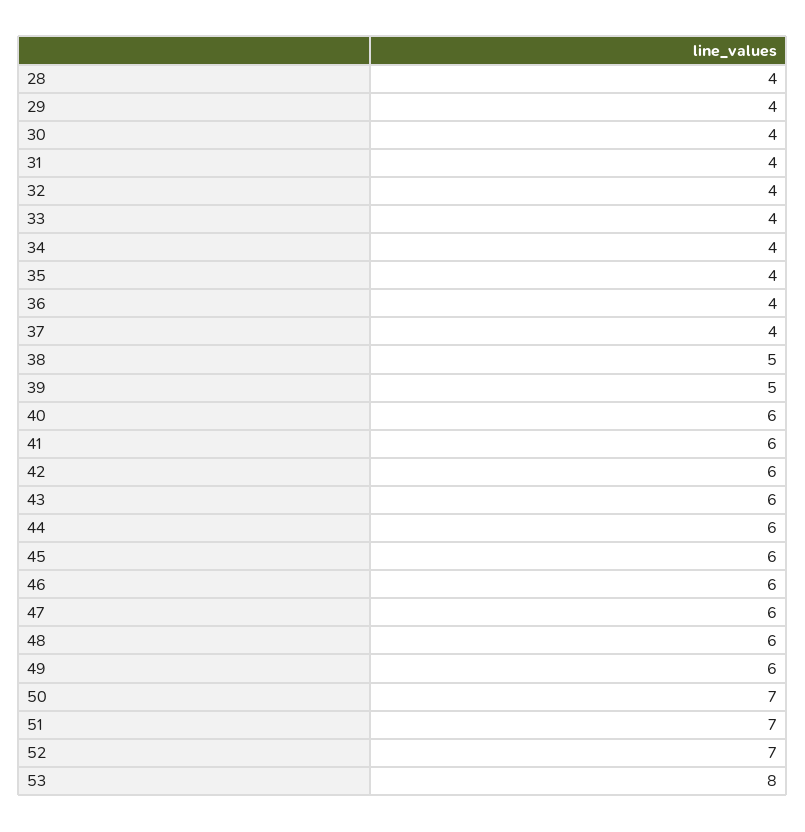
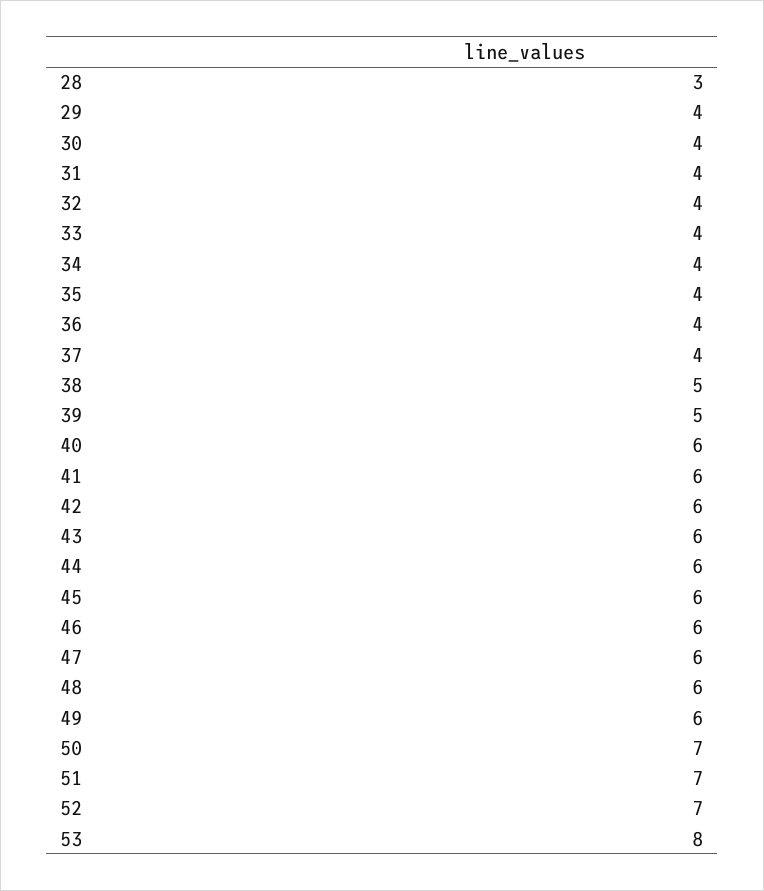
28: 4 -> 3

